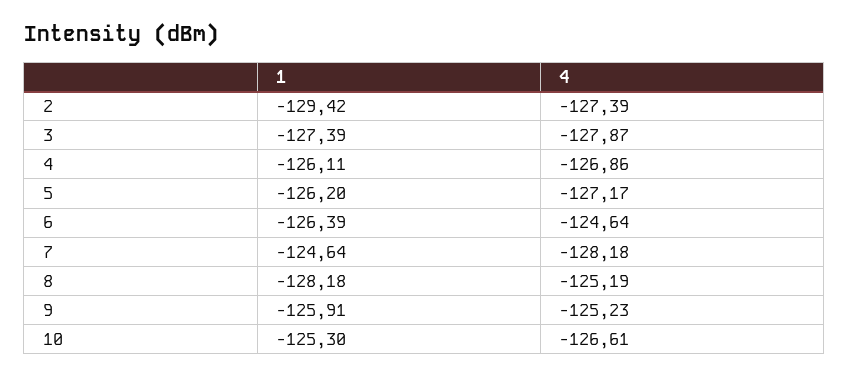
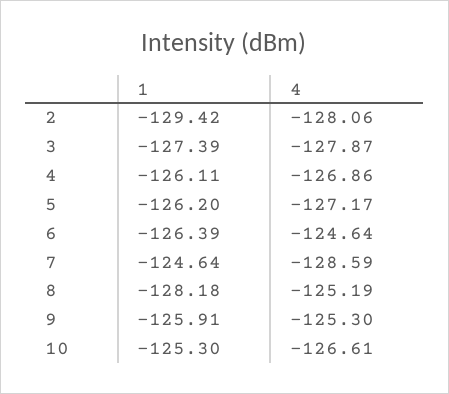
4, 2: -127.39 -> -128.06
4, 7: -128.18 -> -128.59
4, 9: -125.23 -> -125.3

